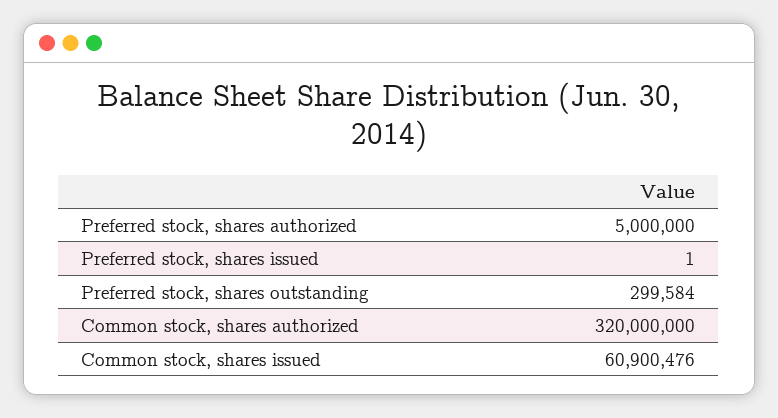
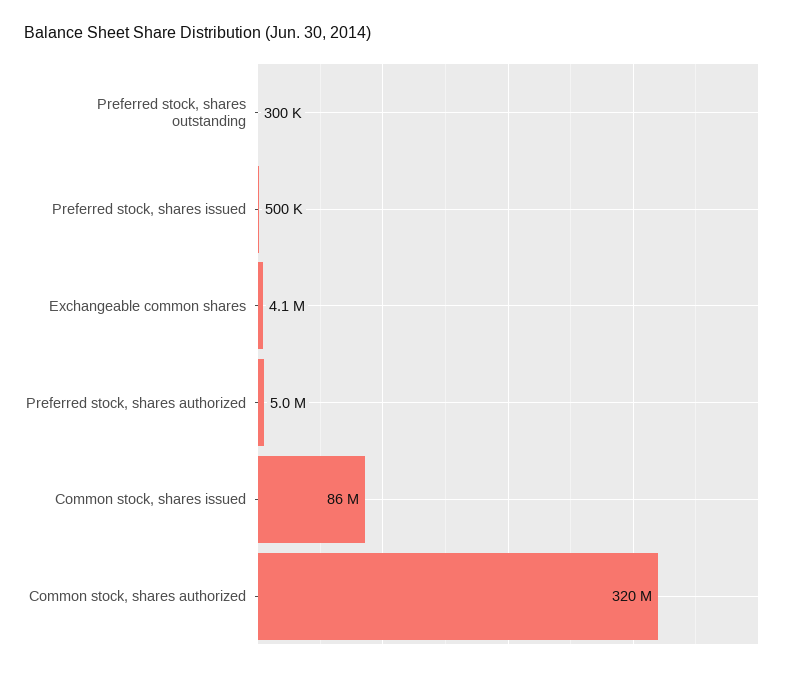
Preferred stock, shares issued: 1 -> 500000
Common stock, shares issued: 60900476 -> 86000000
Exchangeable common shares: none -> 4100000

